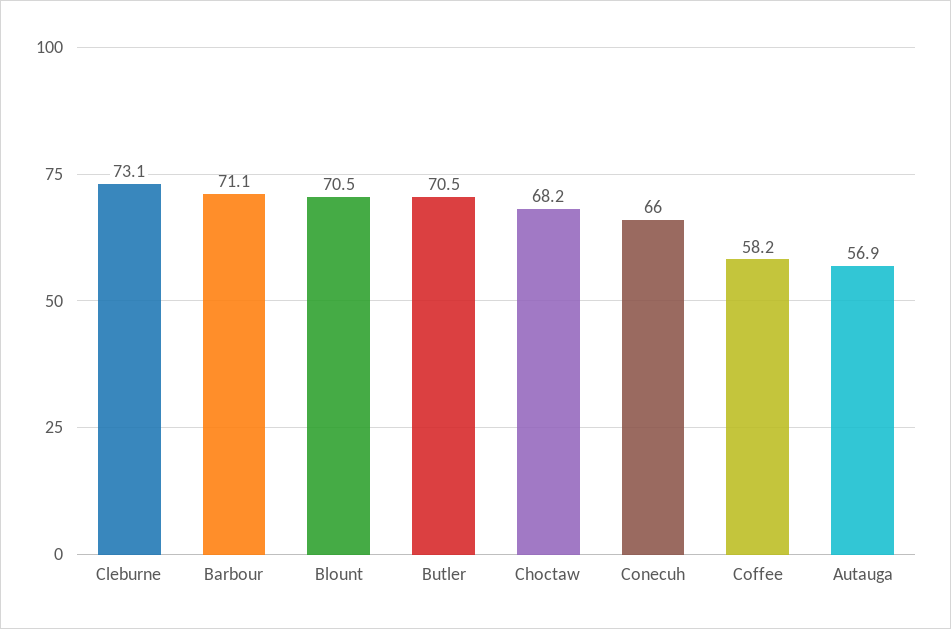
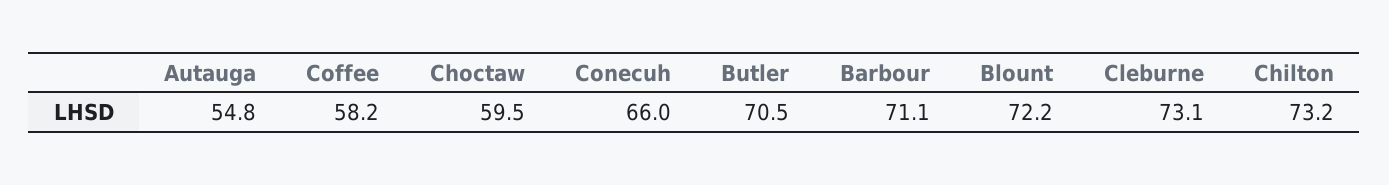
Blount: 70.5 -> 72.2
Choctaw: 68.2 -> 59.5
Autauga: 56.9 -> 54.8
Chilton: none -> 73.2

